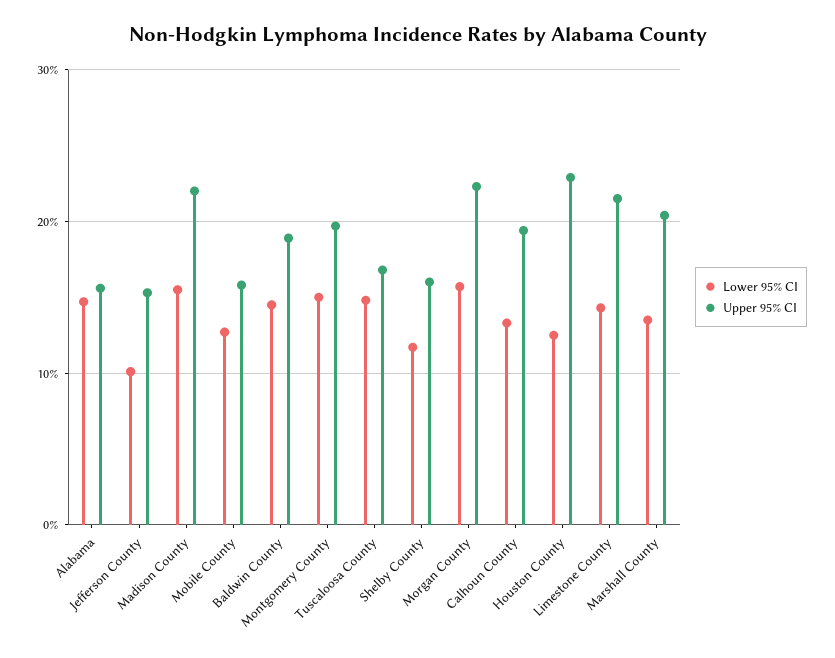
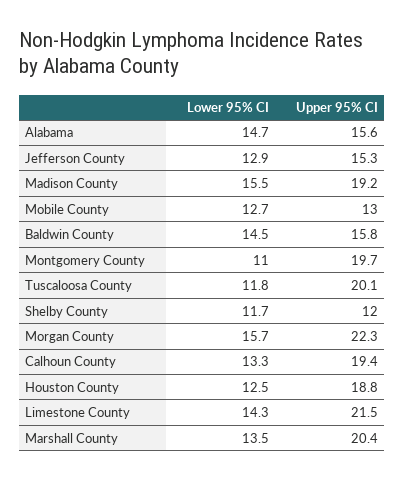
Lower 95% CI, Jefferson County: 10 -> 12.9
Upper 95% CI, Madison County: 22 -> 19.2
Upper 95% CI, Mobile County: 16 -> 13
Upper 95% CI, Baldwin County: 19 -> 15.8
Lower 95% CI, Montgomery County: 15 -> 11
Lower 95% CI, Tuscaloosa County: 15 -> 11.8
Upper 95% CI, Tuscaloosa County: 17 -> 20.1
Upper 95% CI, Shelby County: 16 -> 12
Upper 95% CI, Houston County: 23 -> 18.8

